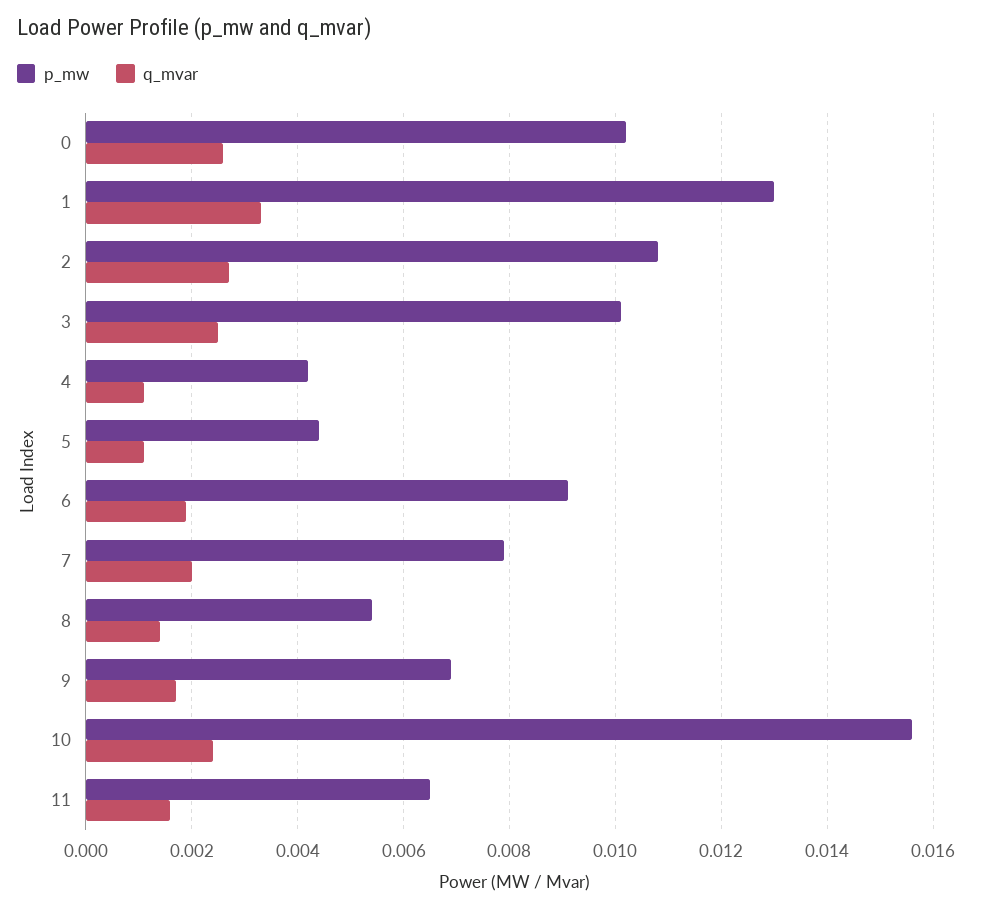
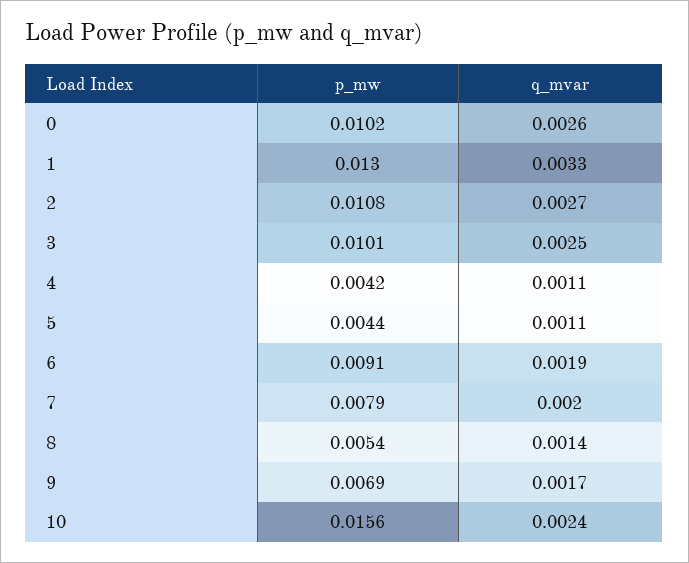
p_mw, 11: 0.0065 -> none
q_mvar, 11: 0.0015 -> none

